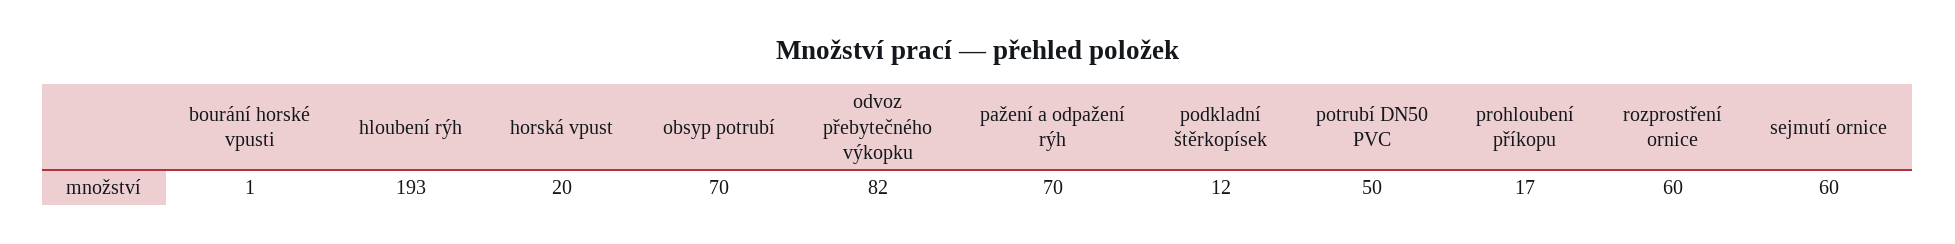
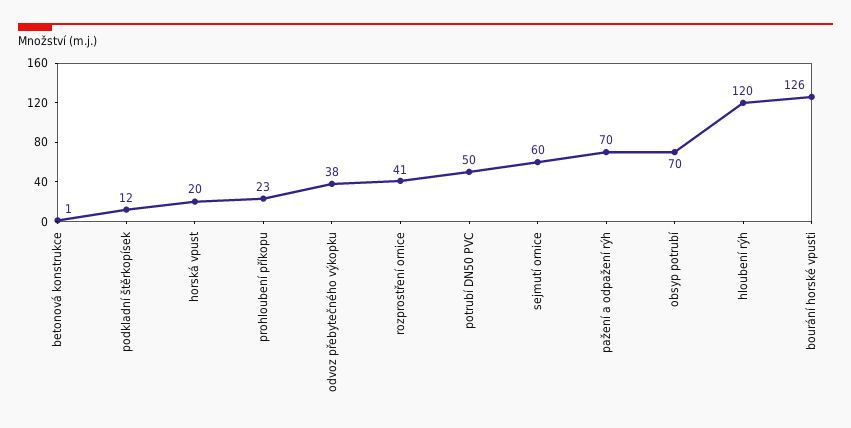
bourání horské vpusti: 1 -> 126
hloubení rýh: 193 -> 120
odvoz přebytečného výkopku: 82 -> 38
prohloubení příkopu: 17 -> 23
rozprostření ornice: 60 -> 41
betonová konstrukce: none -> 1

